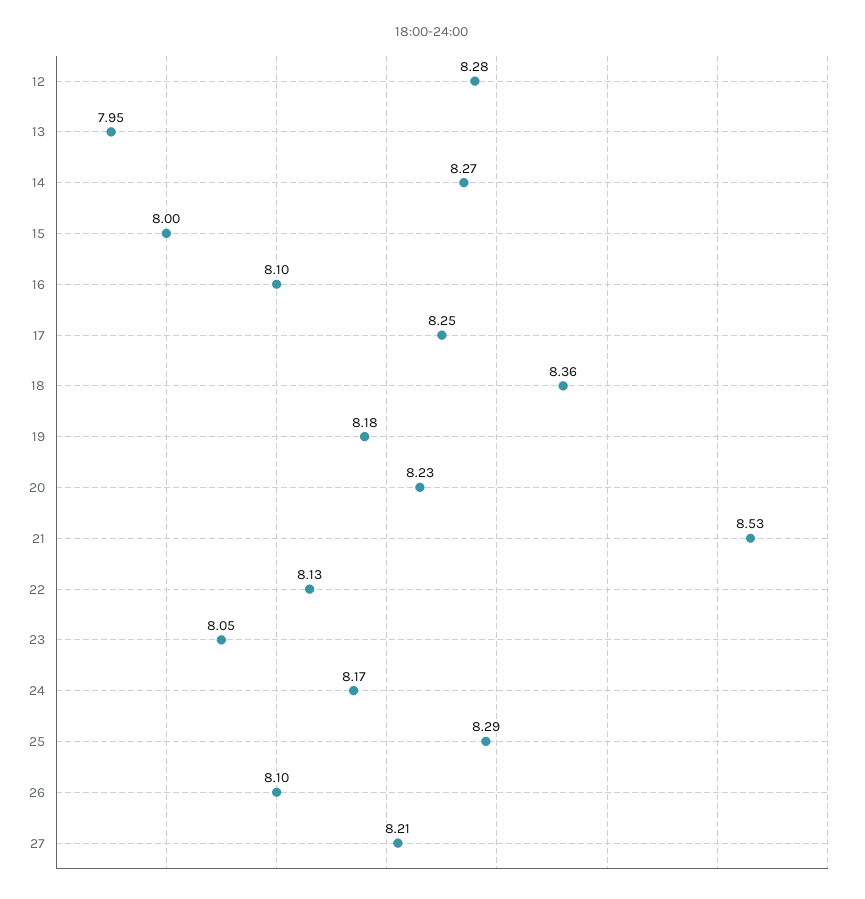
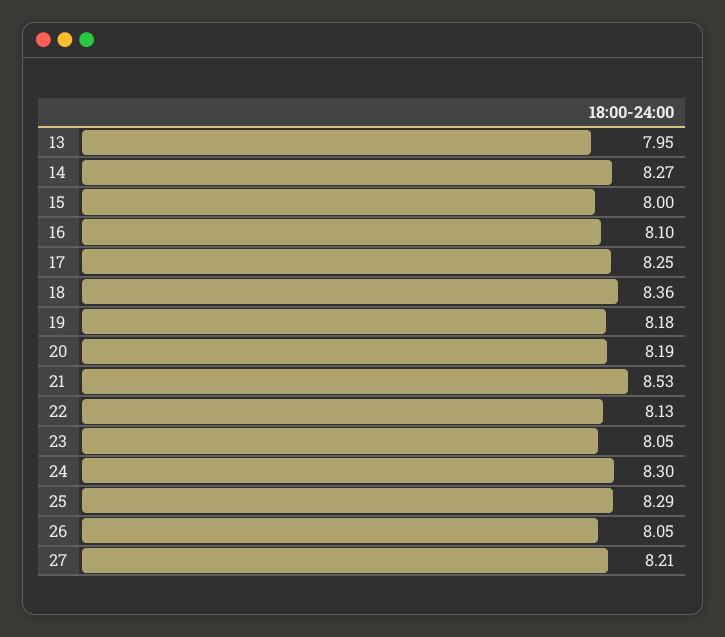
12: 8.28 -> none
20: 8.23 -> 8.19
24: 8.17 -> 8.3
26: 8.1 -> 8.05

